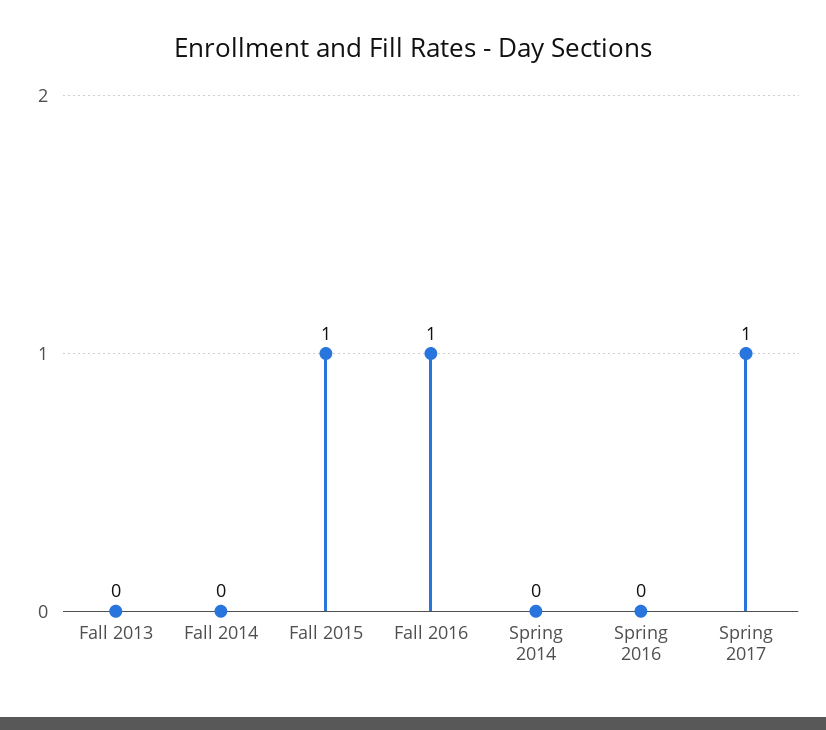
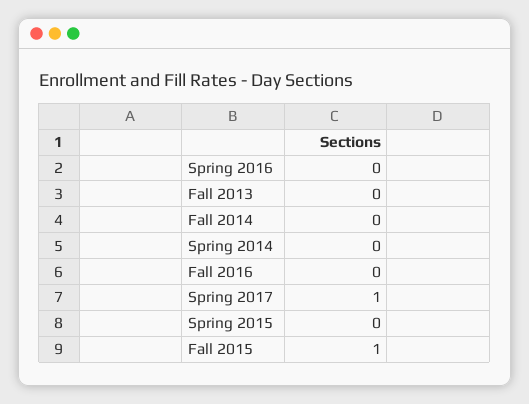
Fall 2016: 1 -> 0
Spring 2015: none -> 0

